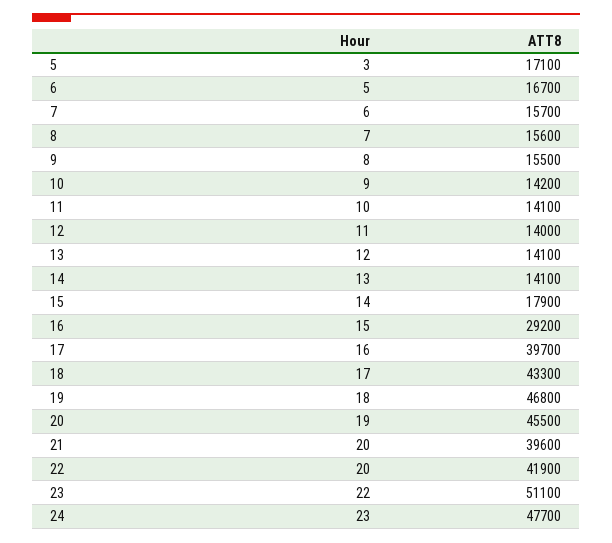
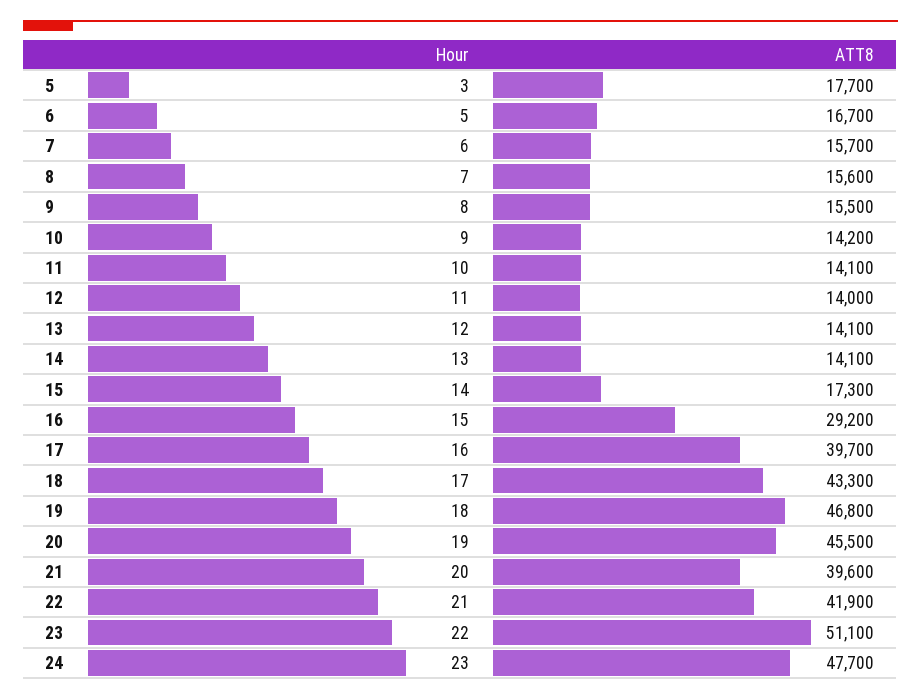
ATT8, 5: 17100 -> 17700
ATT8, 15: 17900 -> 17300
Hour, 22: 20 -> 21

